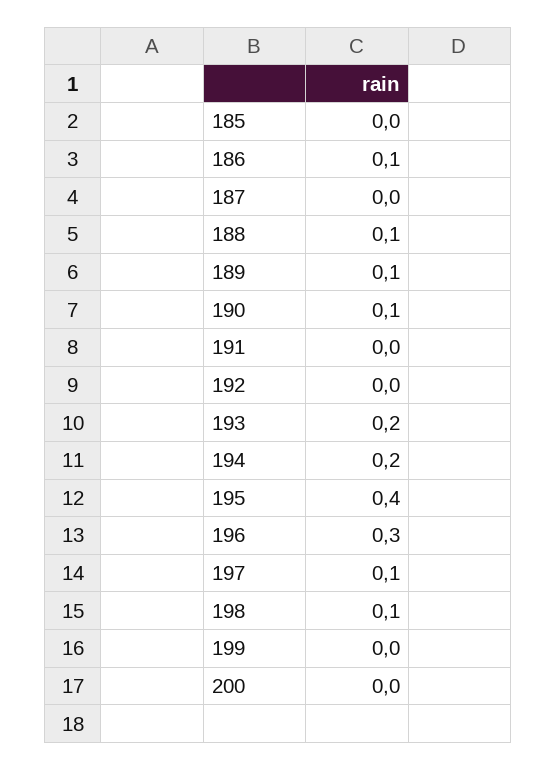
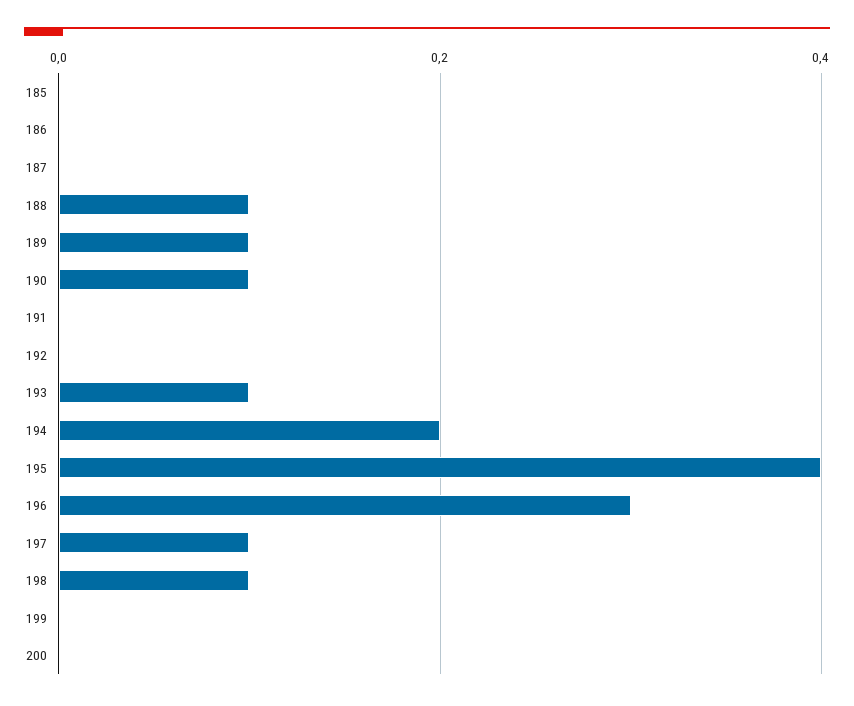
186: 0.1 -> 0
193: 0.2 -> 0.1

